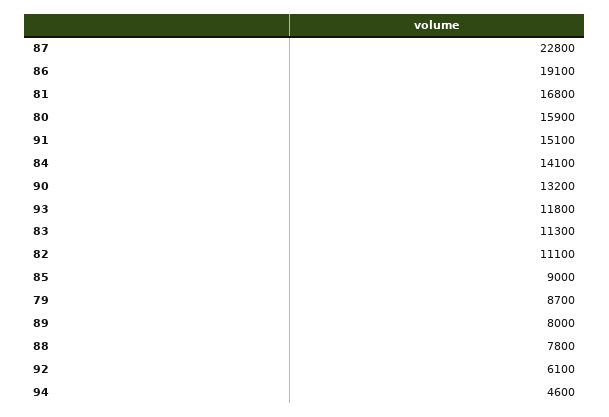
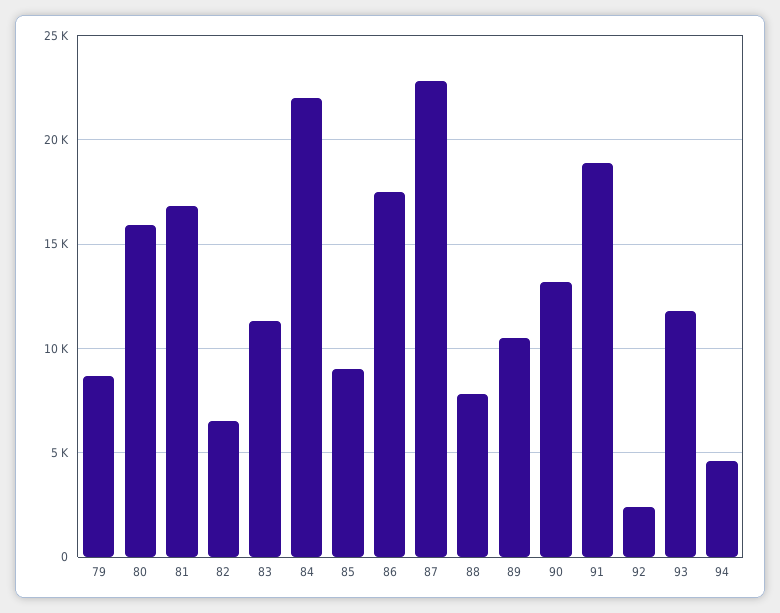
86: 19100 -> 17500
91: 15100 -> 19000
84: 14100 -> 22000
82: 11100 -> 6500
89: 8000 -> 10500
92: 6100 -> 2500

